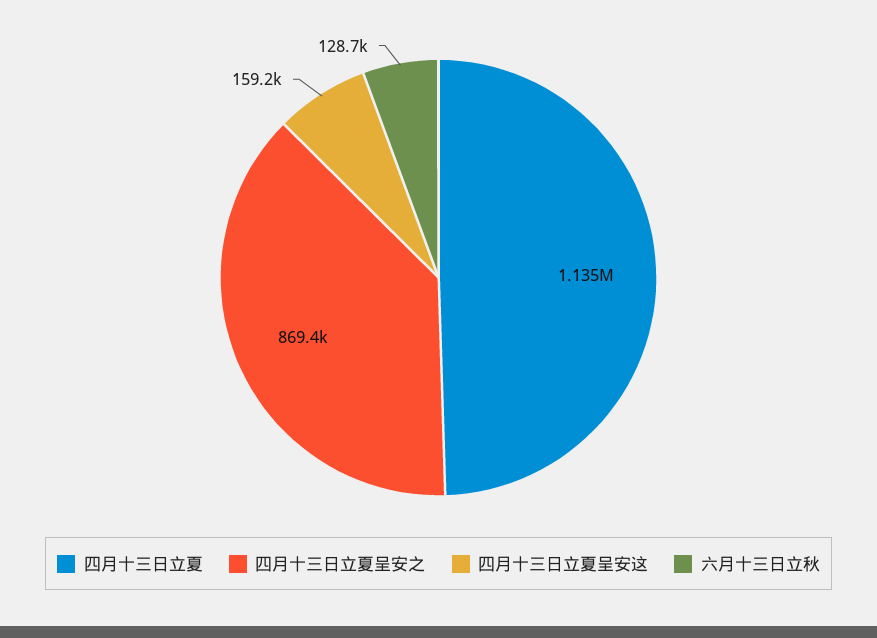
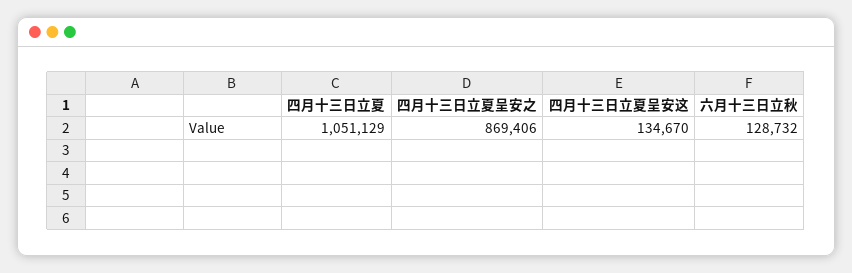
四月十三日立夏: 1135000 -> 1051129
四月十三日立夏呈安这: 159200 -> 134670

